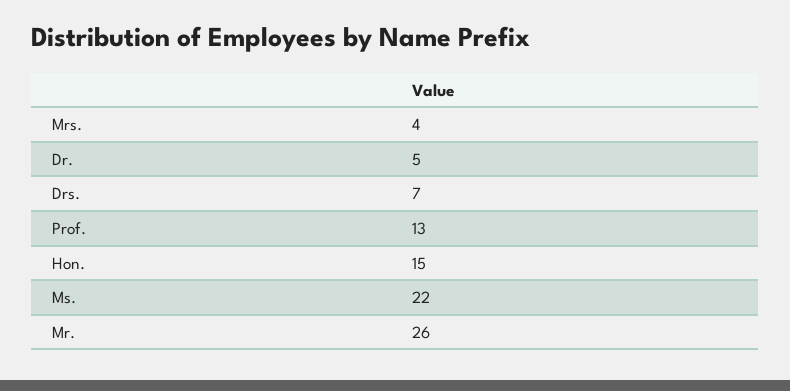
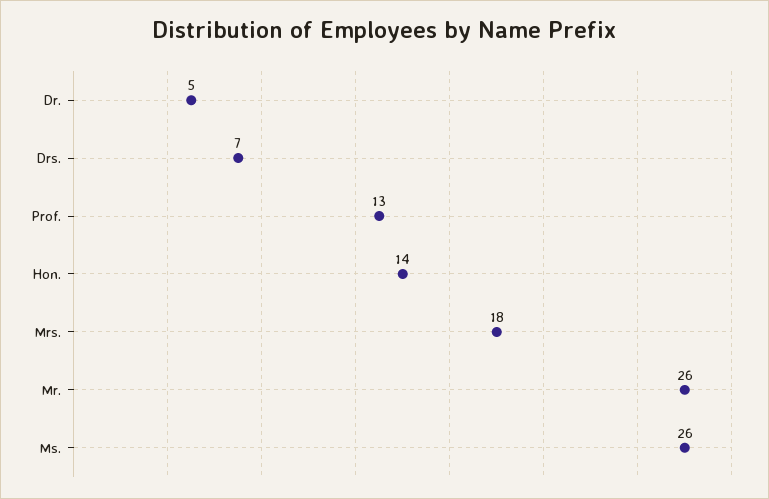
Mrs.: 4 -> 18
Hon.: 15 -> 14
Ms.: 22 -> 26

